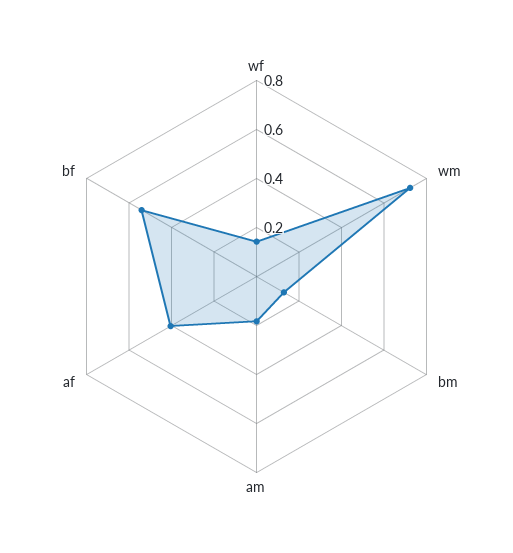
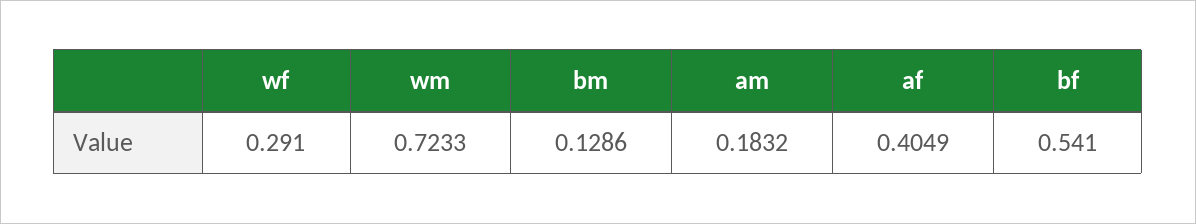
wf: 0.15 -> 0.291

